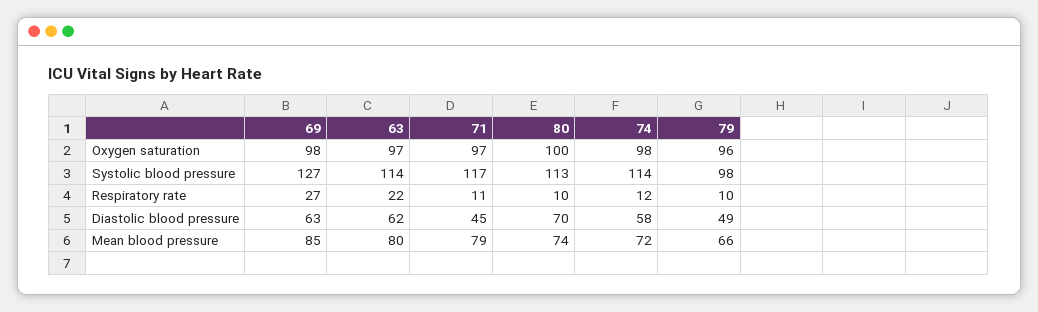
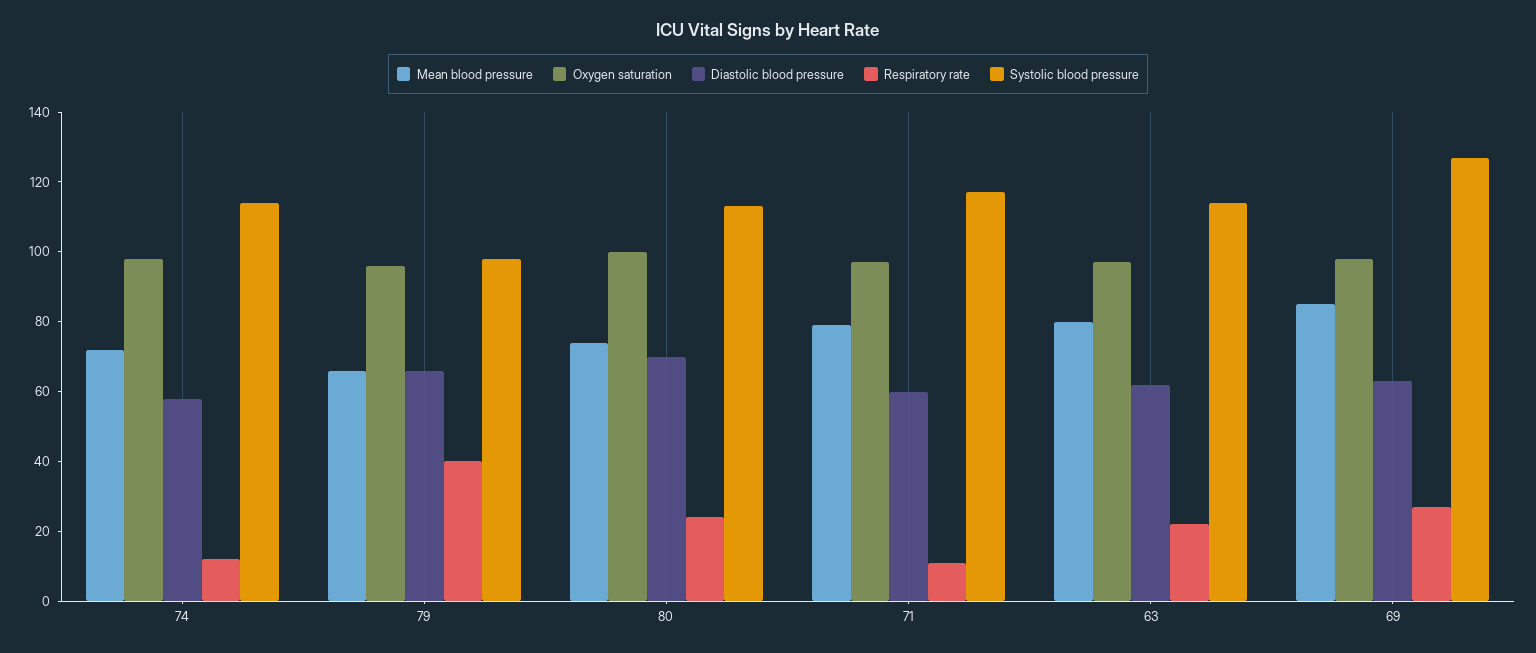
Respiratory rate, 80: 10 -> 25
Respiratory rate, 79: 10 -> 40
Diastolic blood pressure, 71: 45 -> 60
Diastolic blood pressure, 79: 49 -> 65

